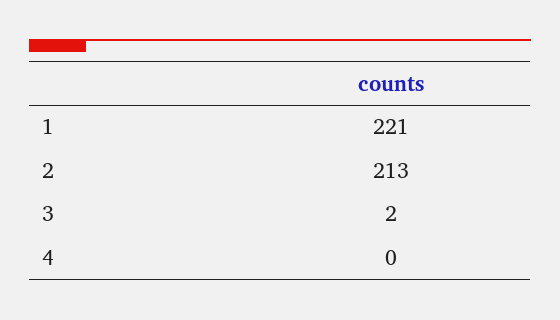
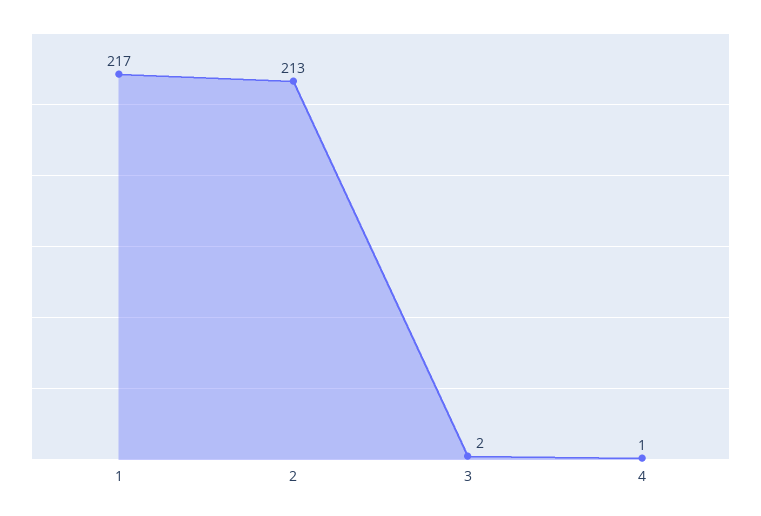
1: 221 -> 217
4: 0 -> 1

